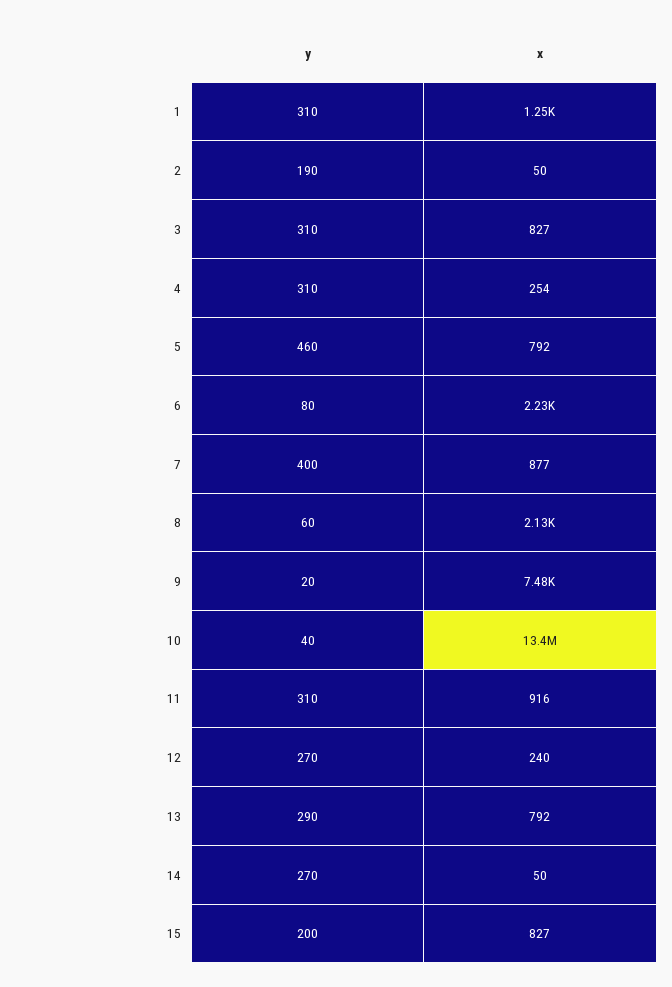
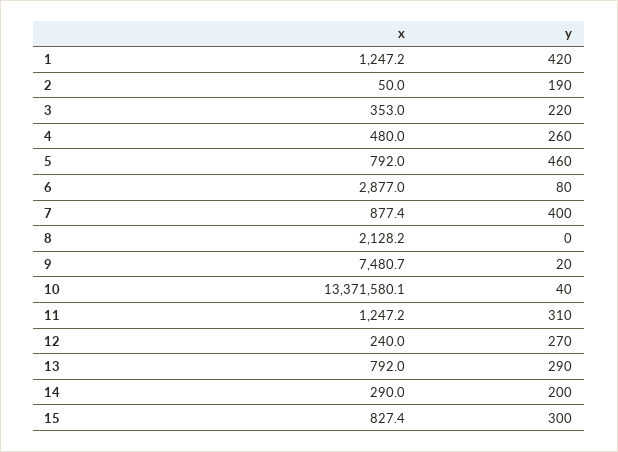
y, 1: 310 -> 420
y, 3: 310 -> 220
x, 3: 827 -> 353
y, 4: 310 -> 260
x, 4: 254 -> 480
x, 6: 2230 -> 2877
y, 8: 60 -> 0
x, 11: 916 -> 1247.2
y, 14: 270 -> 200
x, 14: 50 -> 290
y, 15: 200 -> 300

